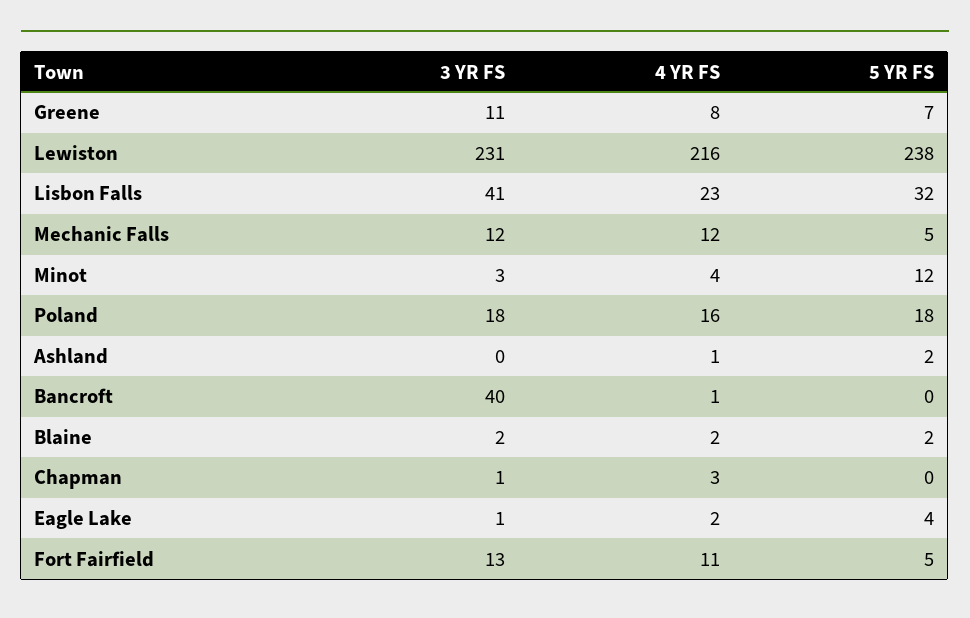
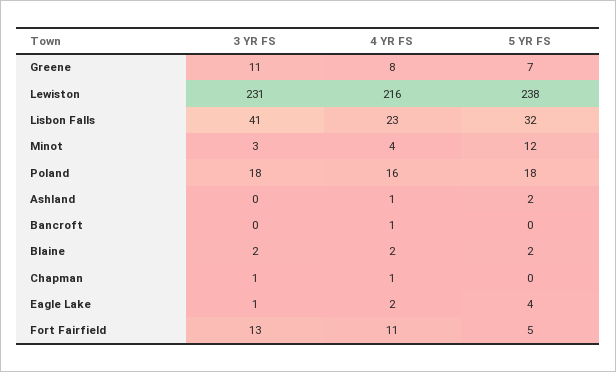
3 YR FS, Mechanic Falls: 12 -> none
4 YR FS, Mechanic Falls: 12 -> none
5 YR FS, Mechanic Falls: 5 -> none
3 YR FS, Bancroft: 40 -> 0
4 YR FS, Chapman: 3 -> 1

